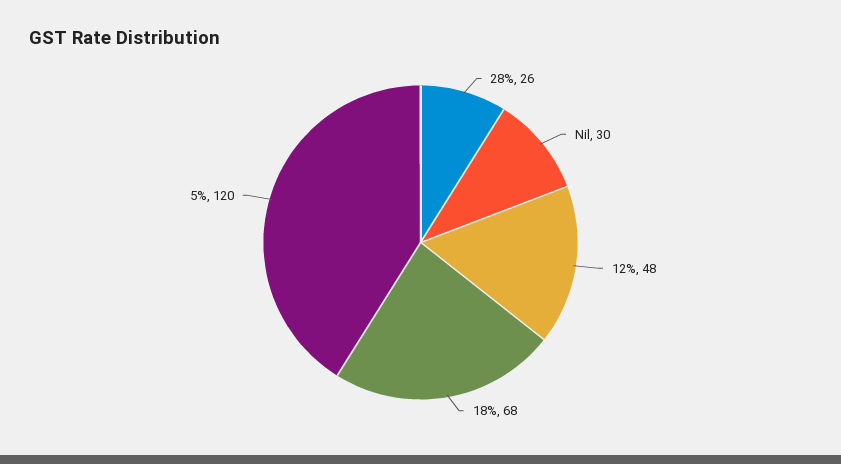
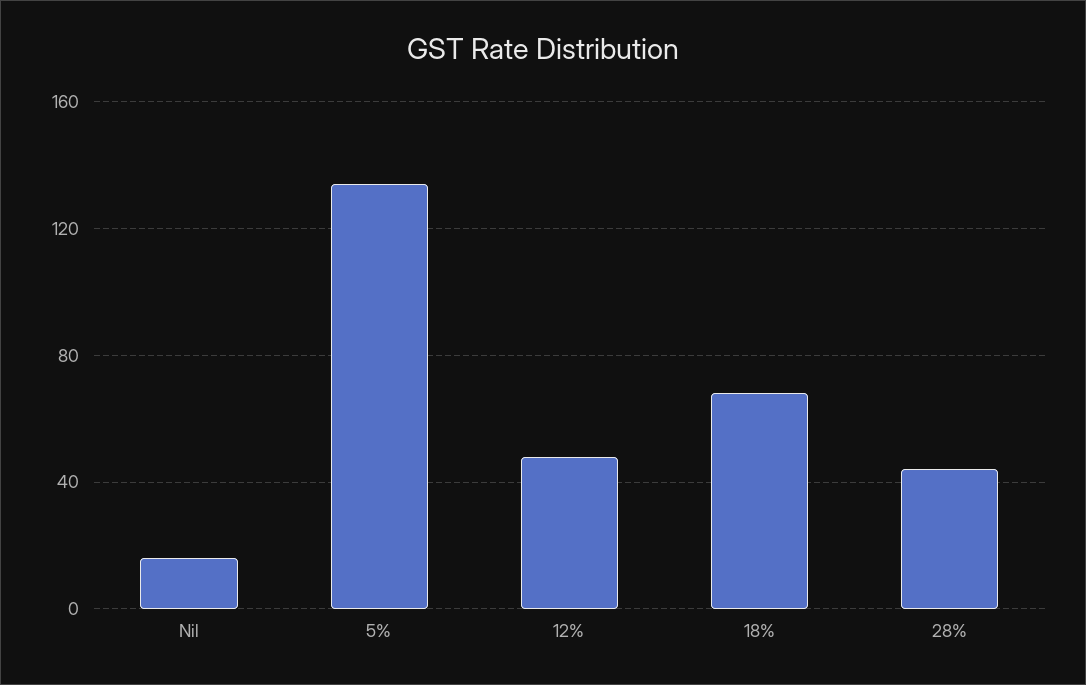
28%: 26 -> 45
Nil: 30 -> 15
5%: 120 -> 135

